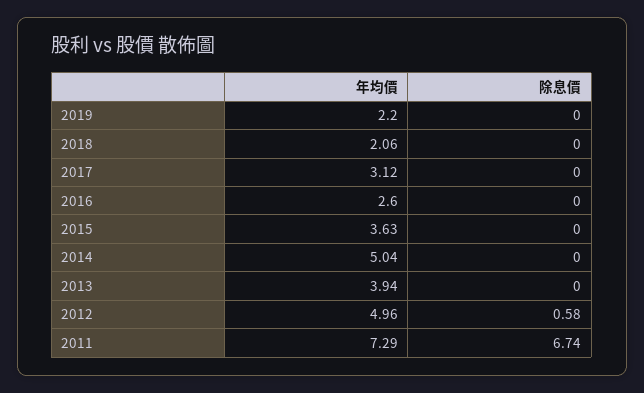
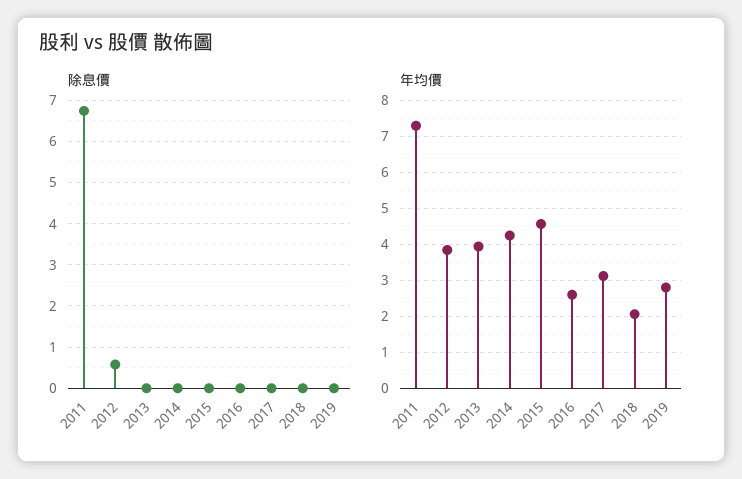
年均價, 2019: 2.2 -> 2.8
年均價, 2015: 3.63 -> 4.6
年均價, 2014: 5.04 -> 4.2
年均價, 2012: 4.96 -> 3.8

